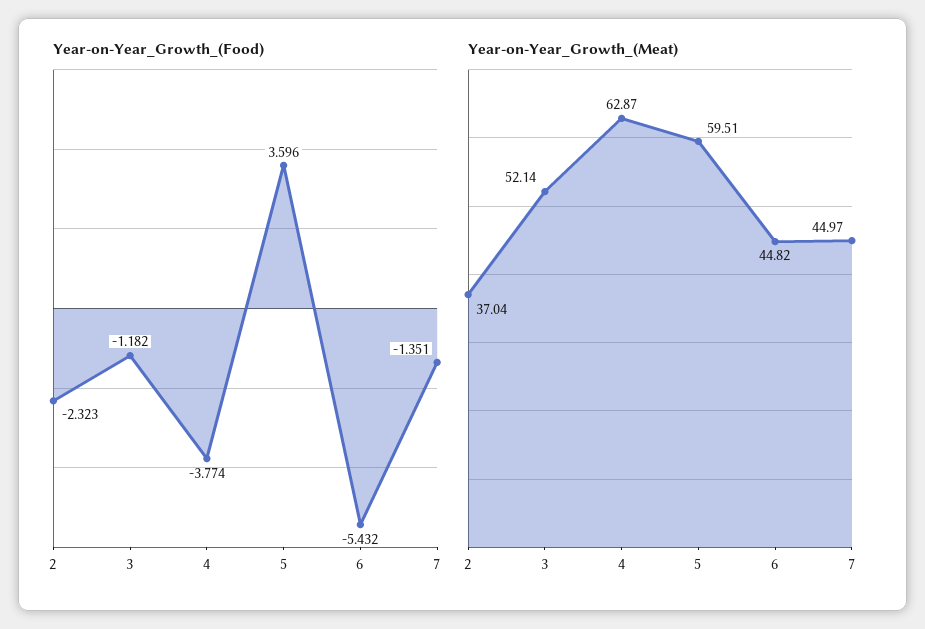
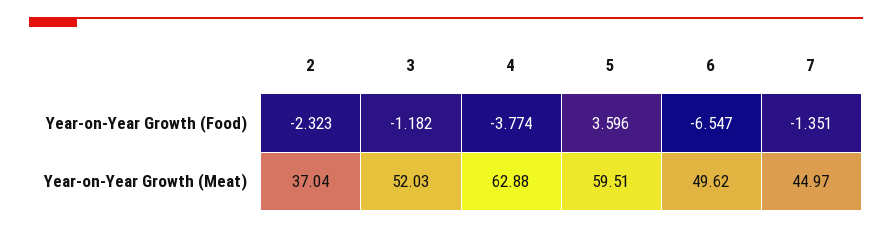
Year-on-Year_Growth_(Food), 6: -5.432 -> -6.547
Year-on-Year_Growth_(Meat), 3: 52.14 -> 52.03
Year-on-Year_Growth_(Meat), 4: 62.87 -> 62.88
Year-on-Year_Growth_(Meat), 6: 44.82 -> 49.62

